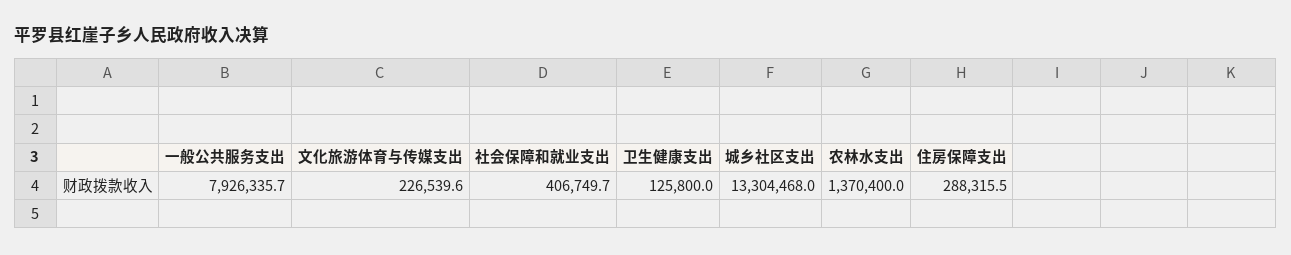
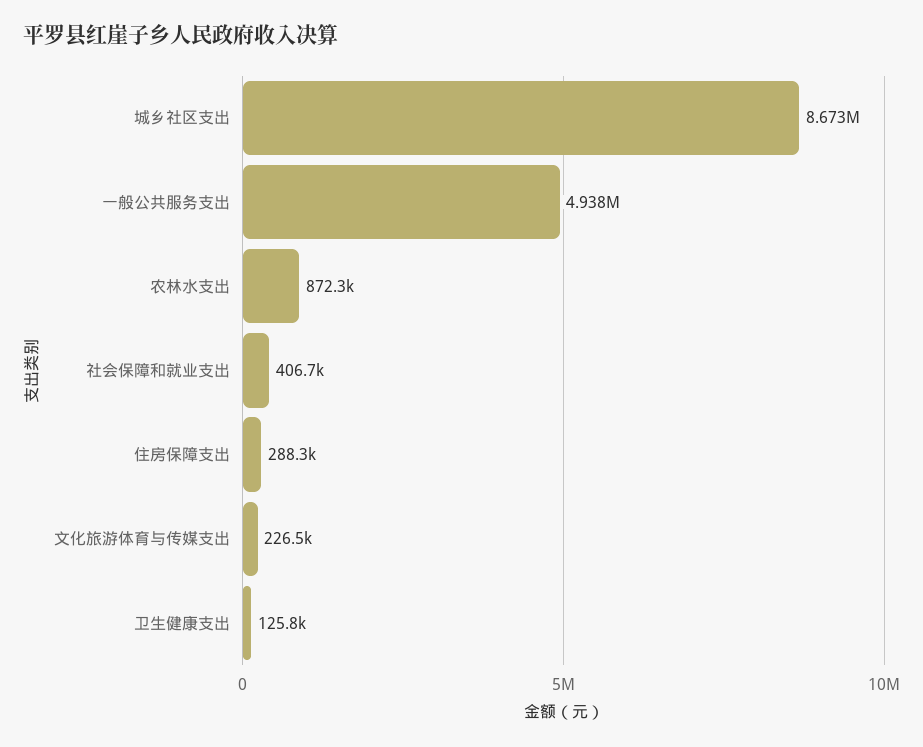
一般公共服务支出: 7926335.7 -> 4938000
城乡社区支出: 13304468 -> 8673000
农林水支出: 1370400 -> 872300

